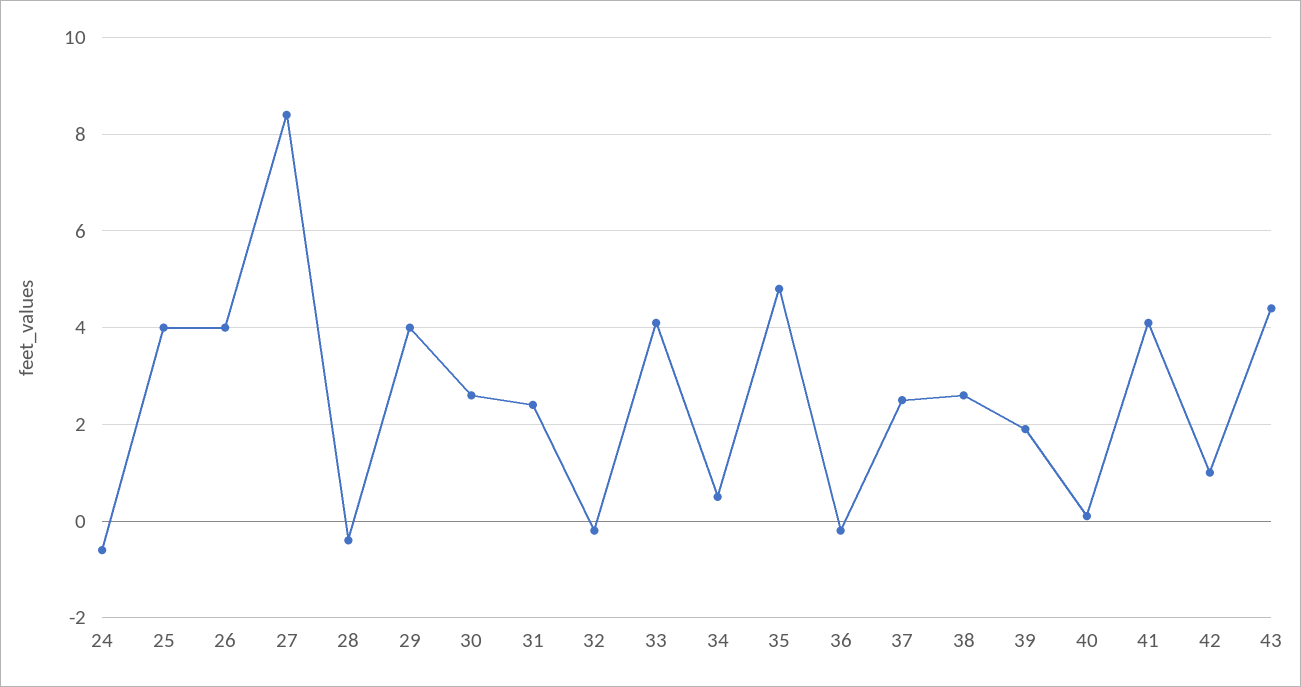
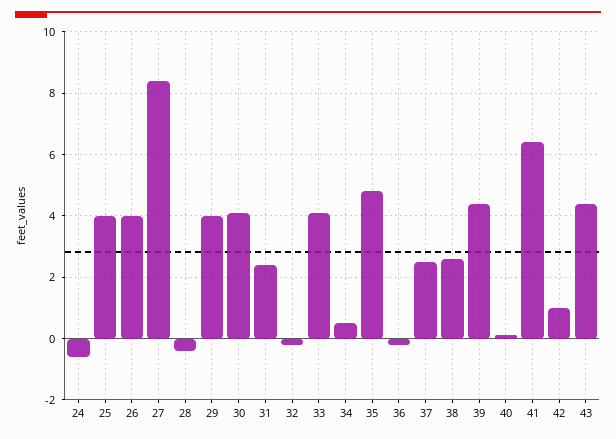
30: 2.5 -> 4
39: 2 -> 4.5
41: 4 -> 6.5

